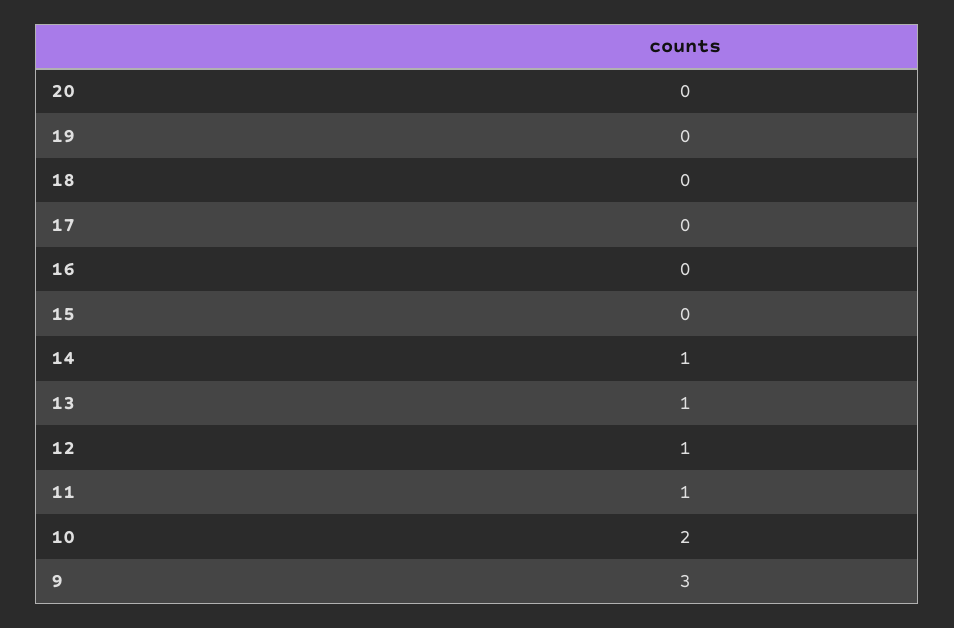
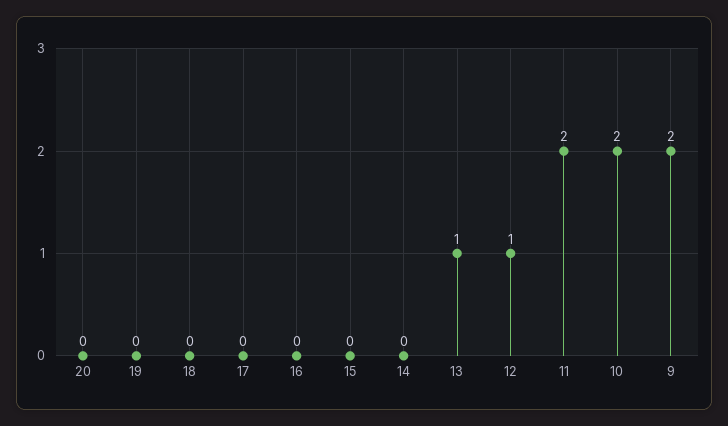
14: 1 -> 0
11: 1 -> 2
9: 3 -> 2

